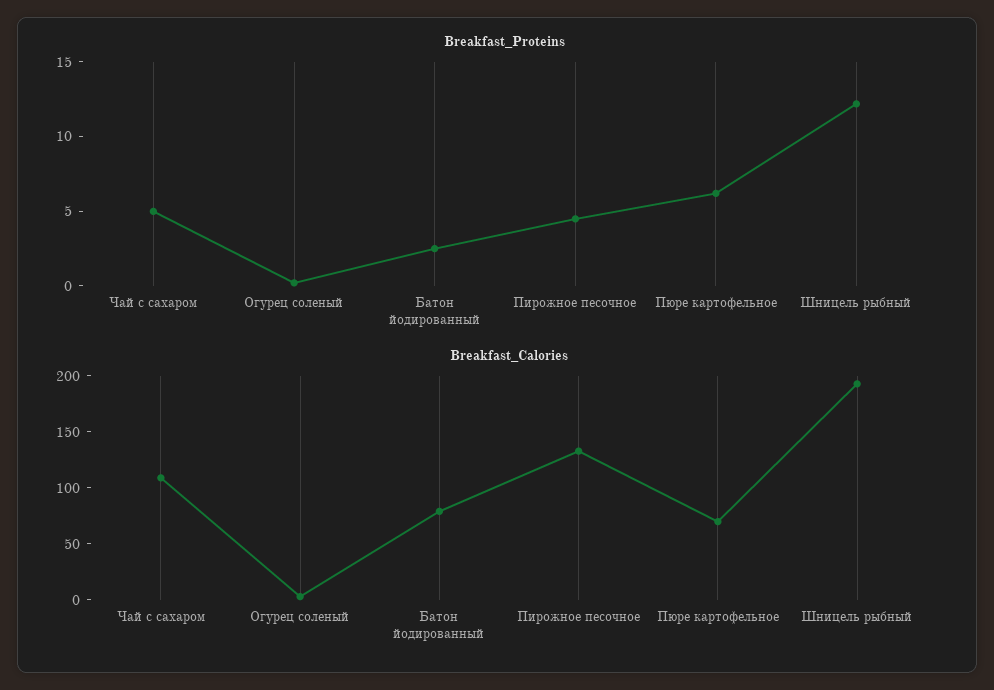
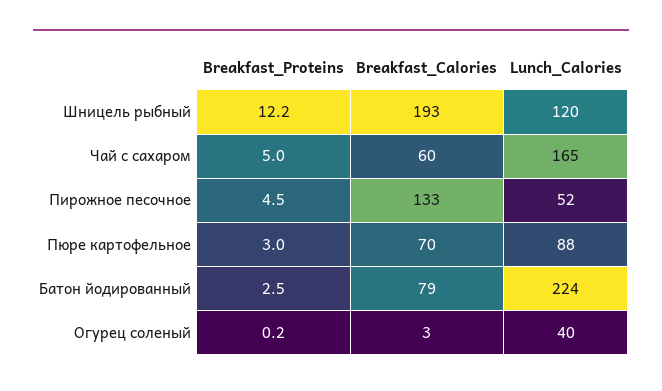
Breakfast_Proteins, Пюре картофельное: 6 -> 3
Breakfast_Calories, Чай с сахаром: 110 -> 60
Lunch_Calories, Шницель рыбный: none -> 120
Lunch_Calories, Чай с сахаром: none -> 165
Lunch_Calories, Пирожное песочное: none -> 52
Lunch_Calories, Пюре картофельное: none -> 88
Lunch_Calories, Батон йодированный: none -> 224
Lunch_Calories, Огурец соленый: none -> 40

